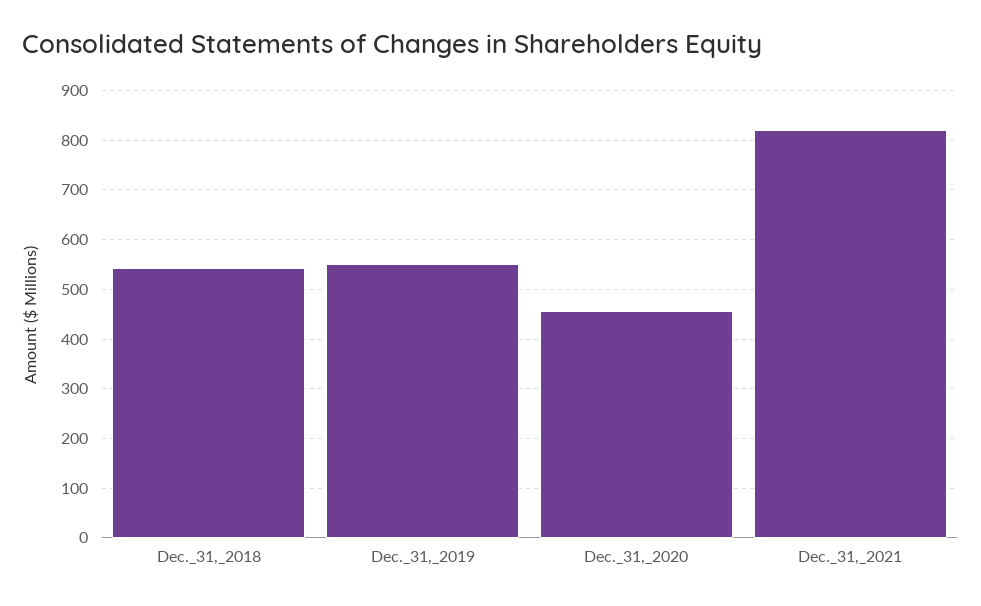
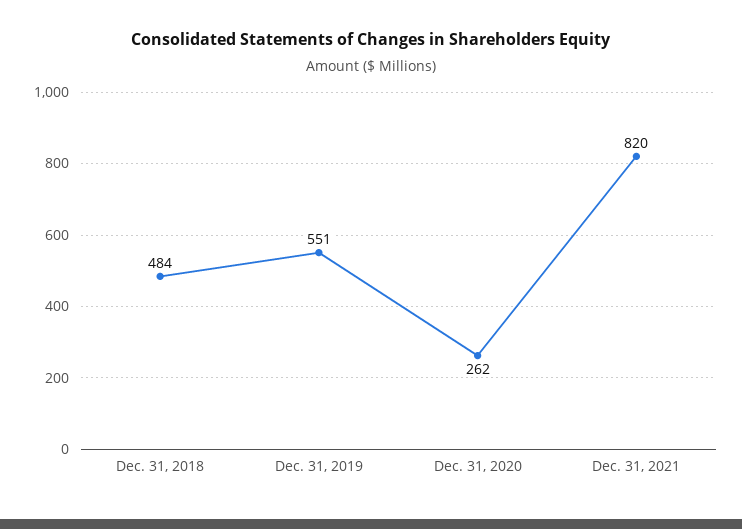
Dec._31,_2018: 540 -> 484
Dec._31,_2020: 460 -> 262

